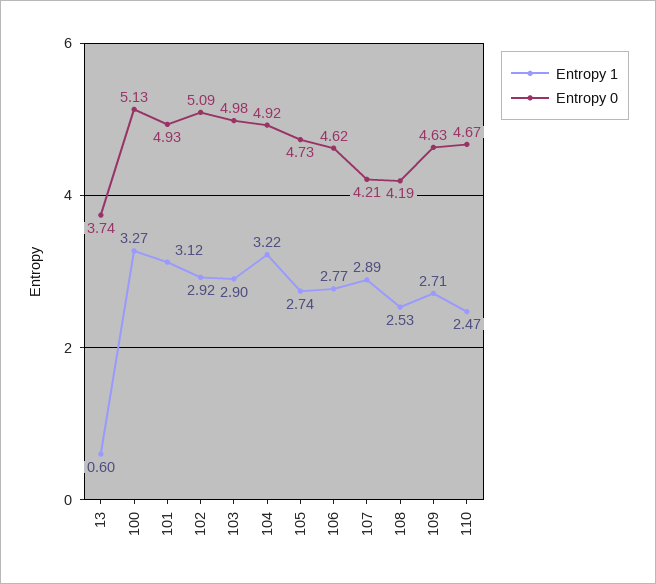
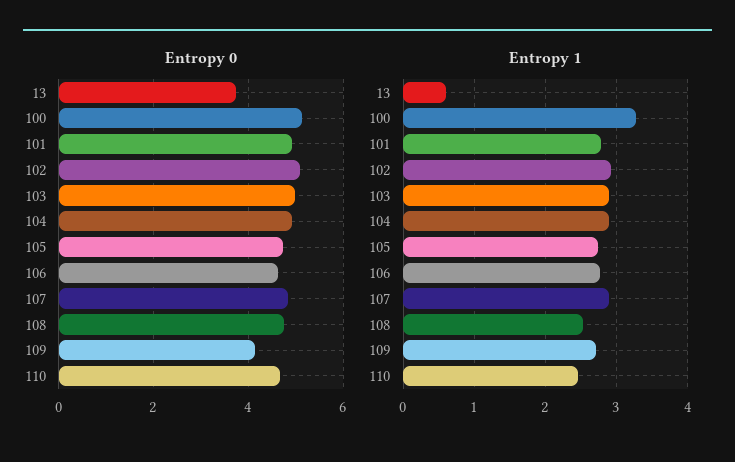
Entropy 1, 101: 3.12 -> 2.8
Entropy 1, 104: 3.22 -> 2.9
Entropy 0, 107: 4.21 -> 4.8
Entropy 0, 108: 4.19 -> 4.8
Entropy 0, 109: 4.63 -> 4.2

